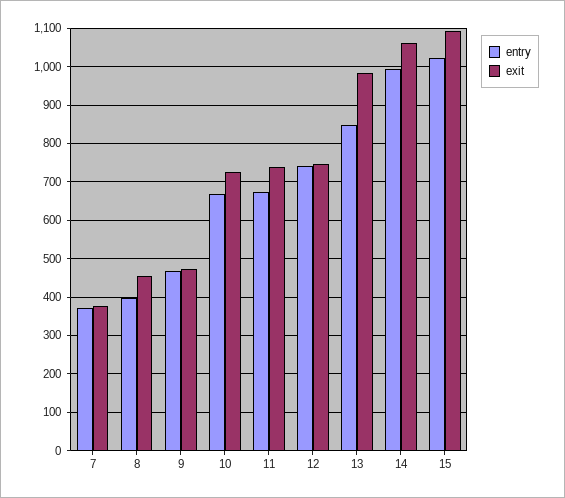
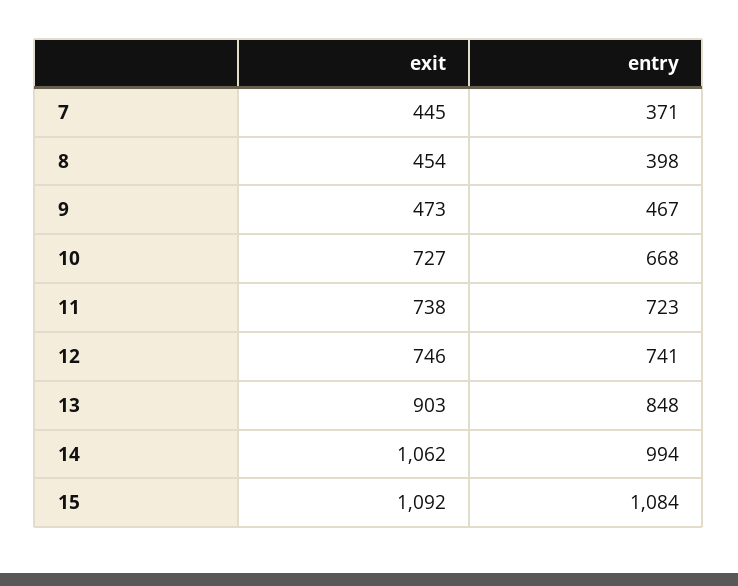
exit, 7: 380 -> 445
entry, 11: 680 -> 723
exit, 13: 980 -> 903
entry, 15: 1020 -> 1084

